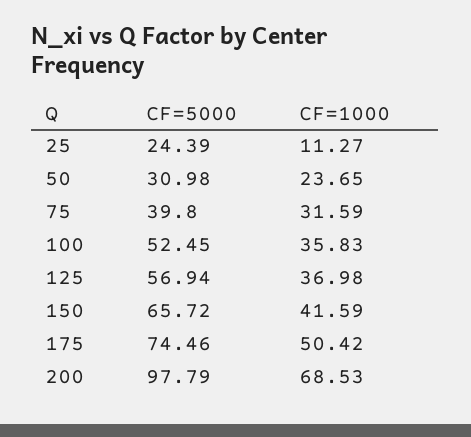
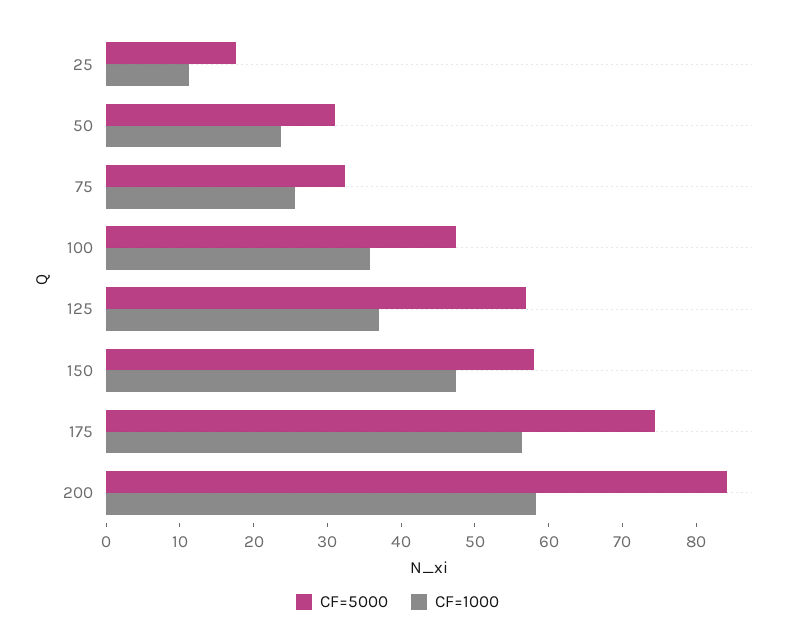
CF=5000, 25: 24.39 -> 18
CF=5000, 75: 39.8 -> 32
CF=1000, 75: 31.59 -> 26
CF=5000, 100: 52.45 -> 48
CF=5000, 150: 65.72 -> 58
CF=1000, 150: 41.59 -> 48
CF=1000, 175: 50.42 -> 56
CF=5000, 200: 97.79 -> 84
CF=1000, 200: 68.53 -> 58

